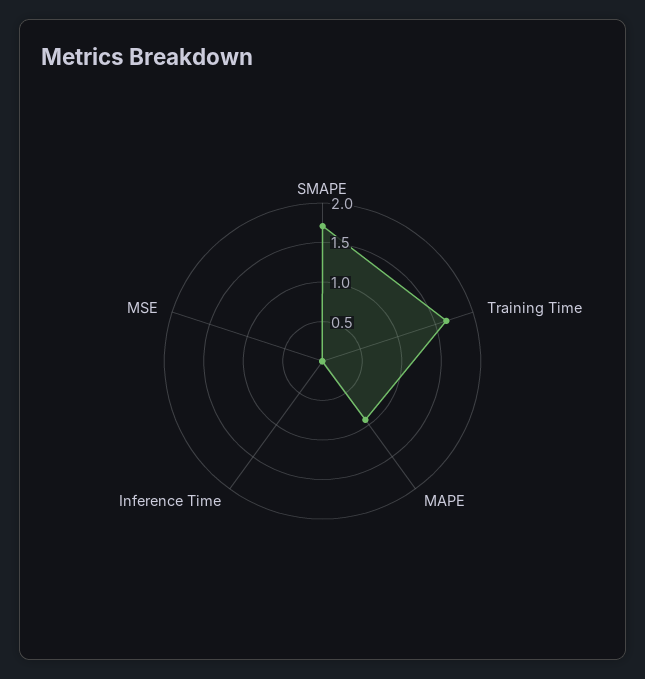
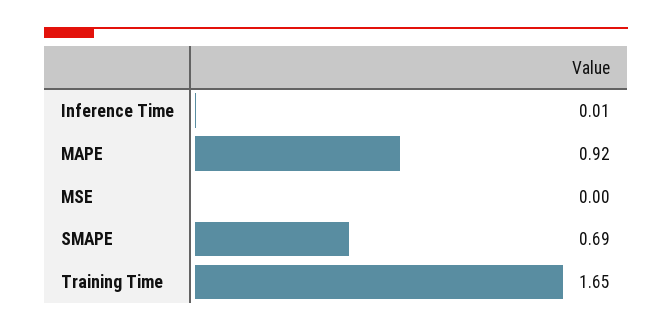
SMAPE: 1.75 -> 0.69

